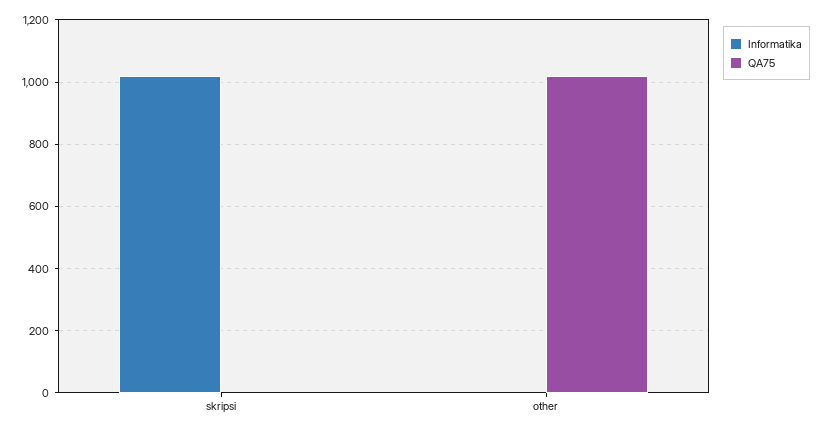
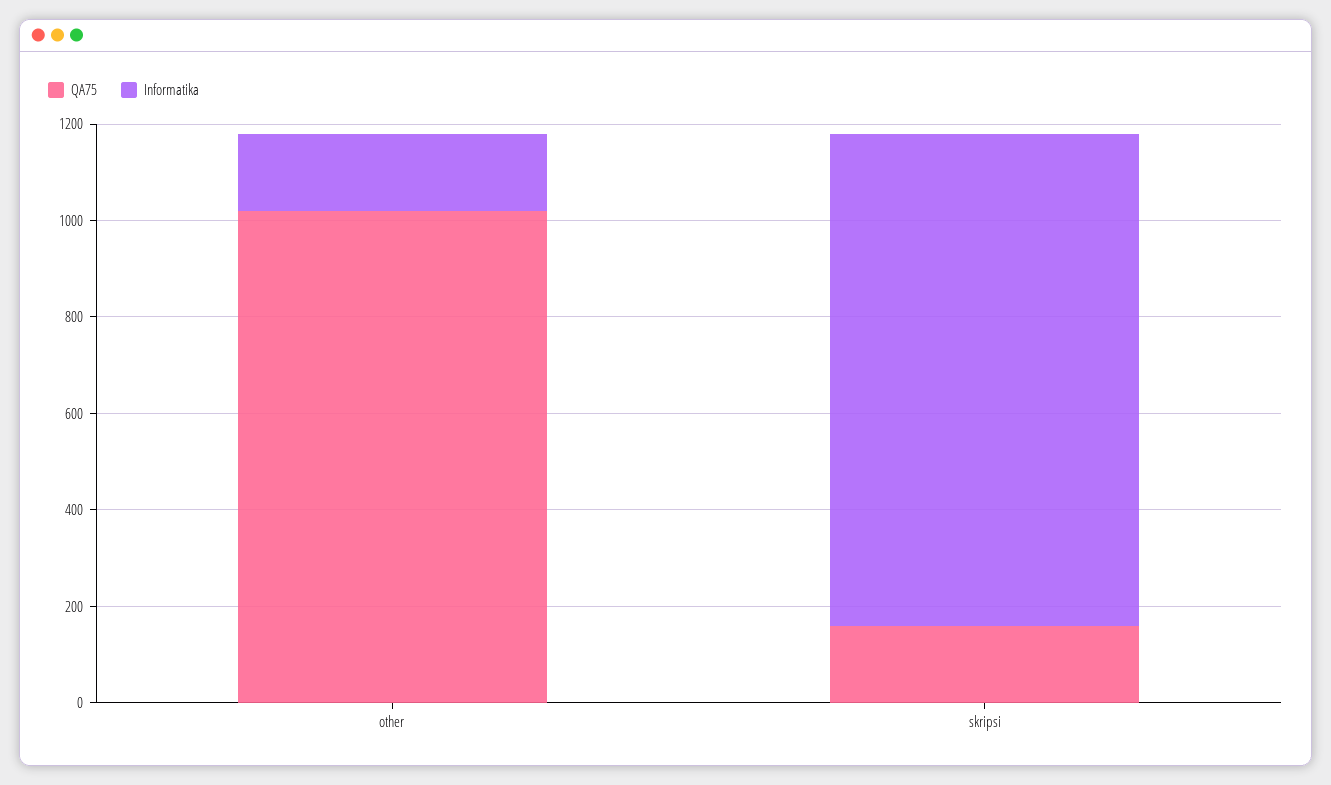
QA75, skripsi: 0 -> 150
Informatika, other: 0 -> 150

